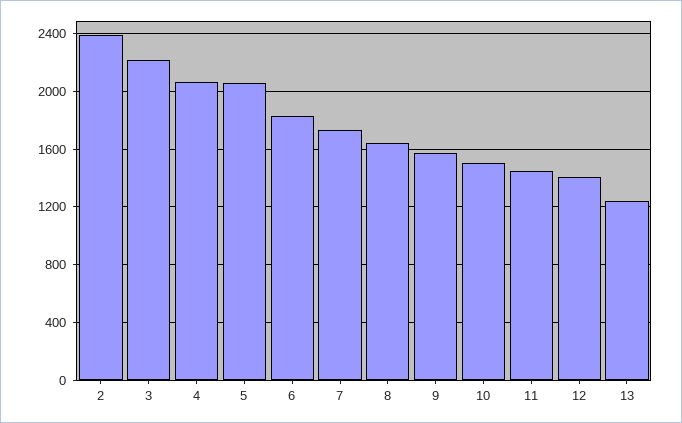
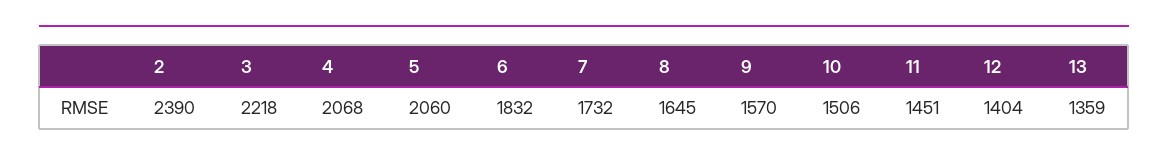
13: 1250 -> 1359

